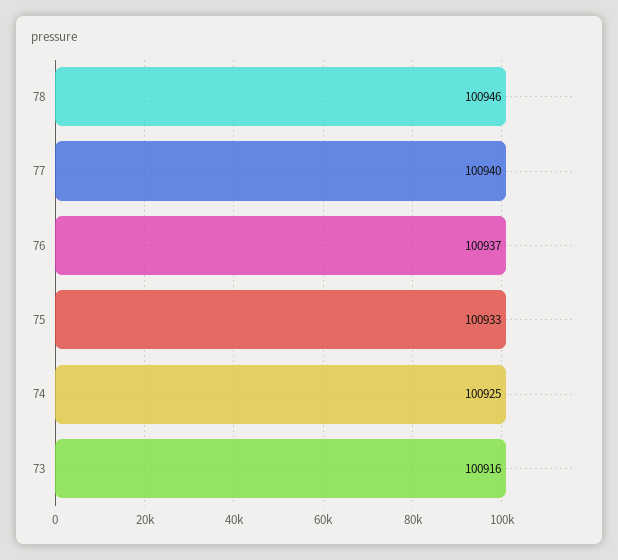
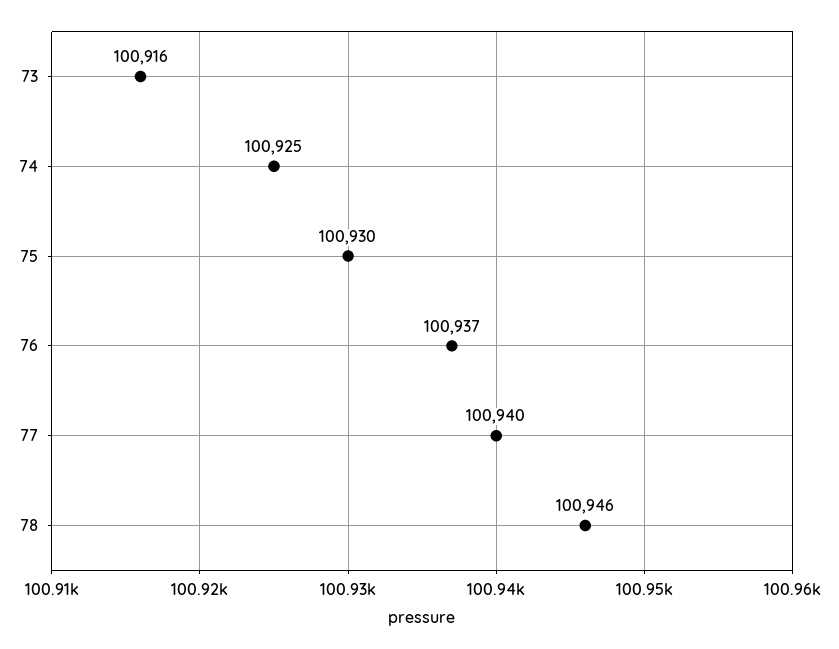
75: 100933 -> 100930

